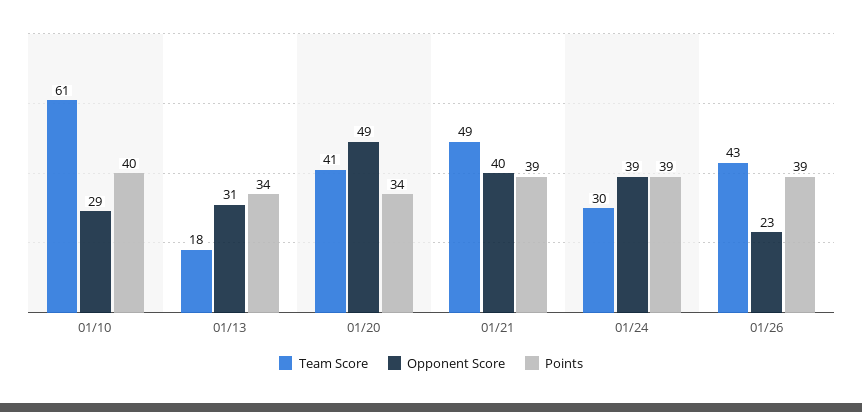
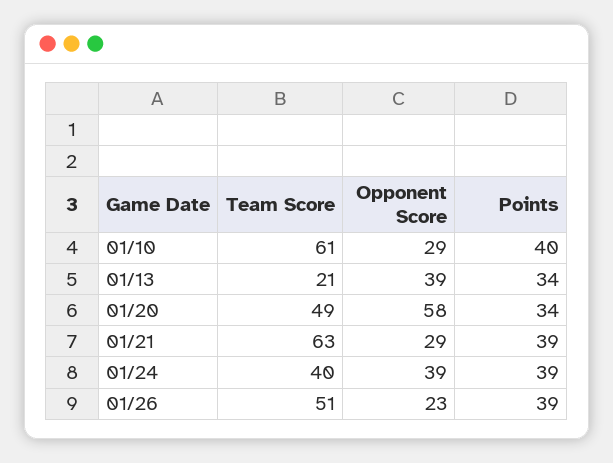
Team Score, 01/13: 18 -> 21
Opponent Score, 01/13: 31 -> 39
Team Score, 01/20: 41 -> 49
Opponent Score, 01/20: 49 -> 58
Team Score, 01/21: 49 -> 63
Opponent Score, 01/21: 40 -> 29
Team Score, 01/24: 30 -> 40
Team Score, 01/26: 43 -> 51

